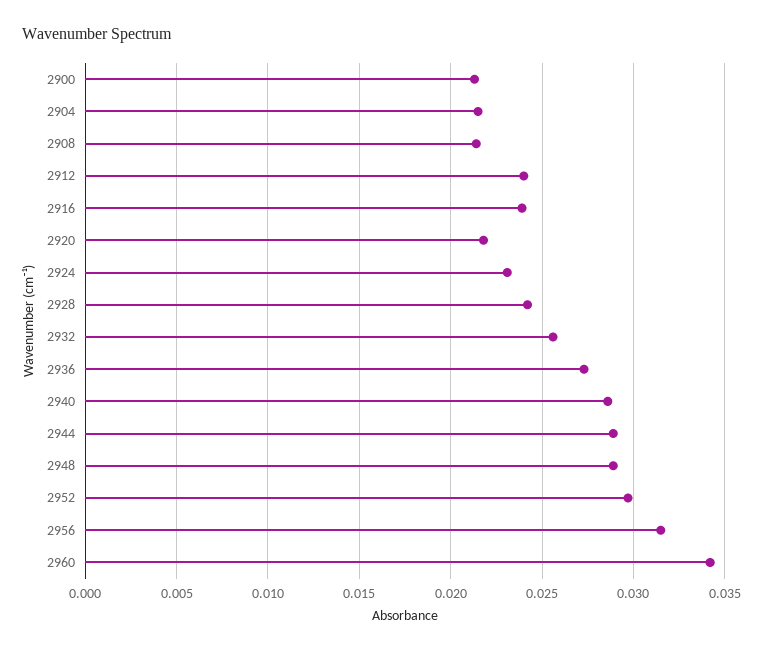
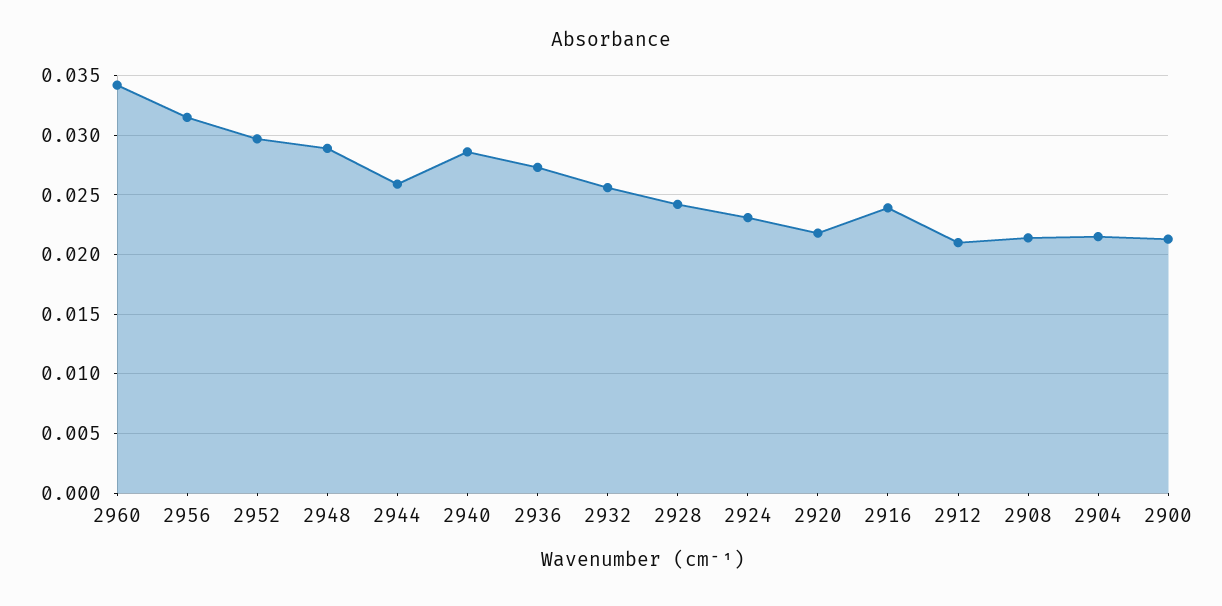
2912: 0.024 -> 0.021
2944: 0.029 -> 0.026

